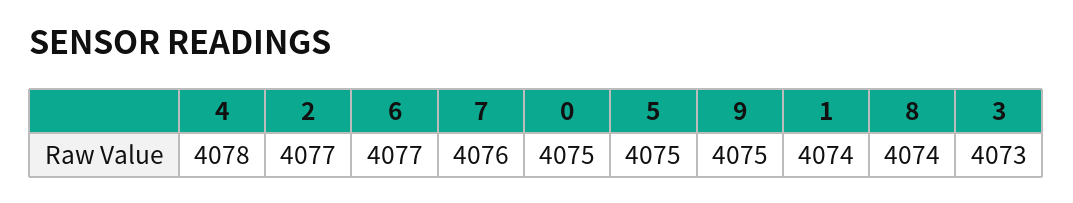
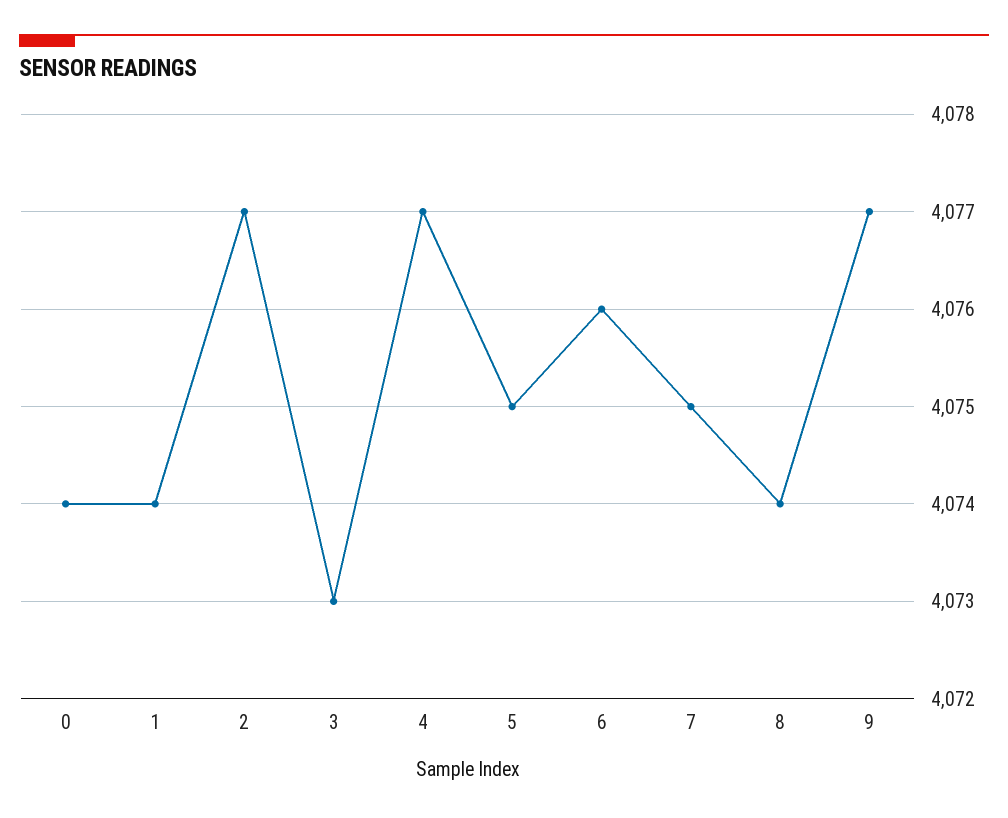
4: 4078 -> 4077
6: 4077 -> 4076
7: 4076 -> 4075
0: 4075 -> 4074
9: 4075 -> 4077

